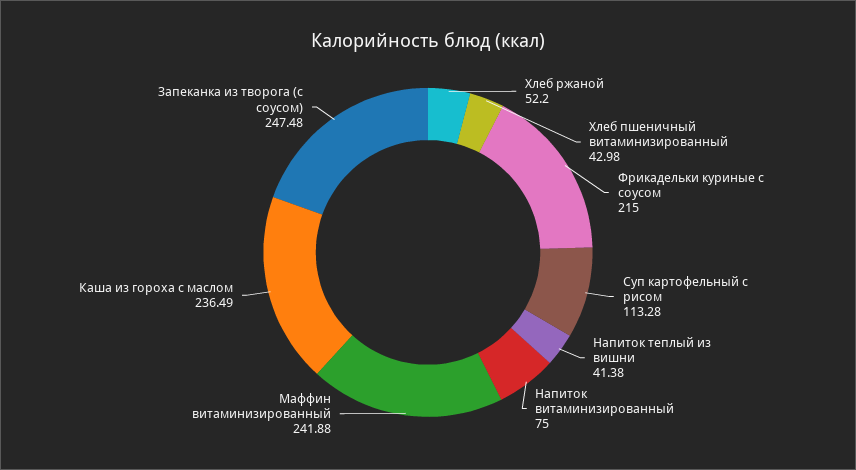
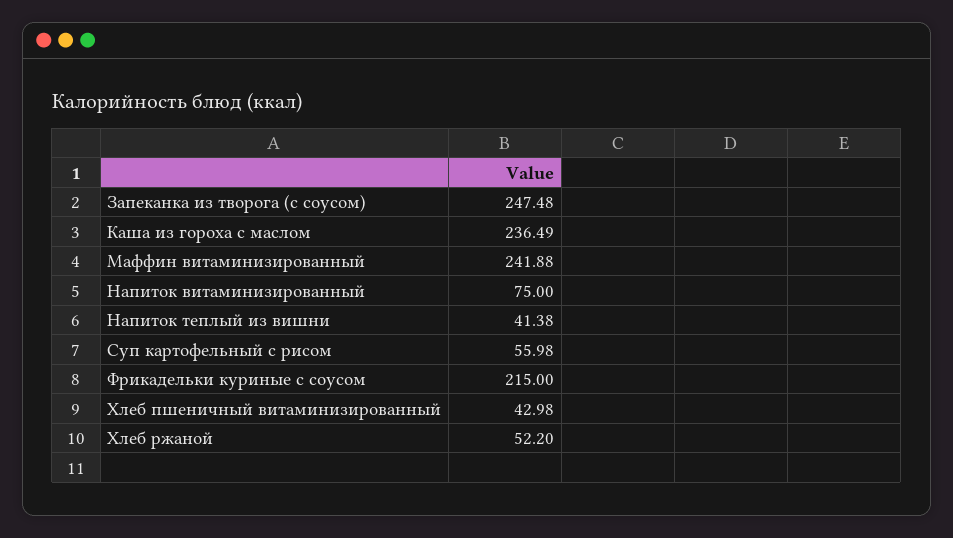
Суп картофельный с рисом: 113.28 -> 55.98

